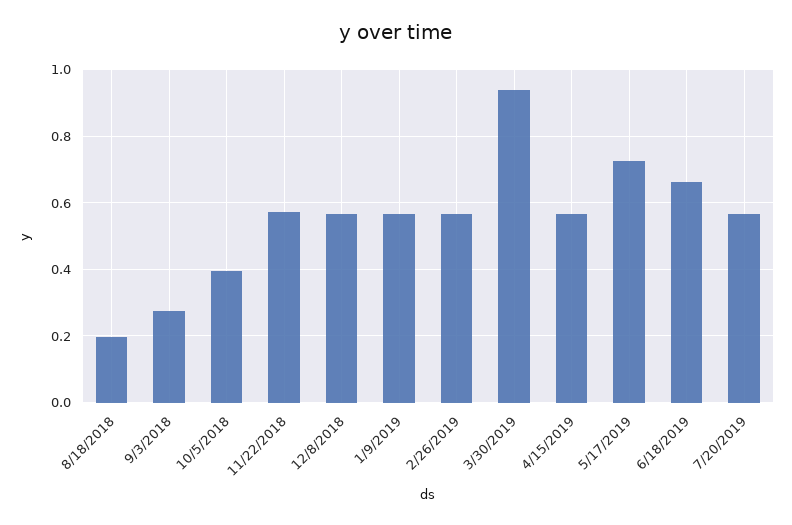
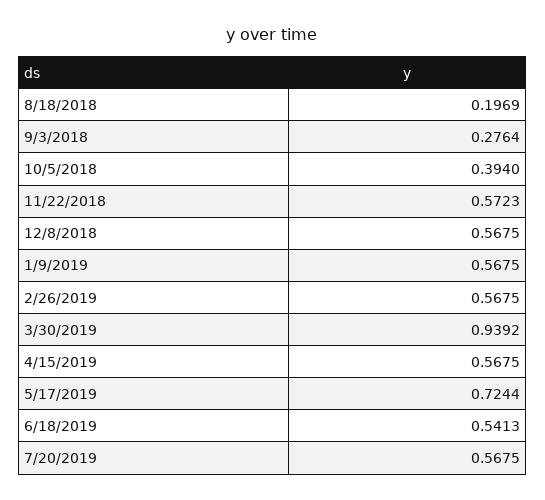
6/18/2019: 0.66 -> 0.5413

